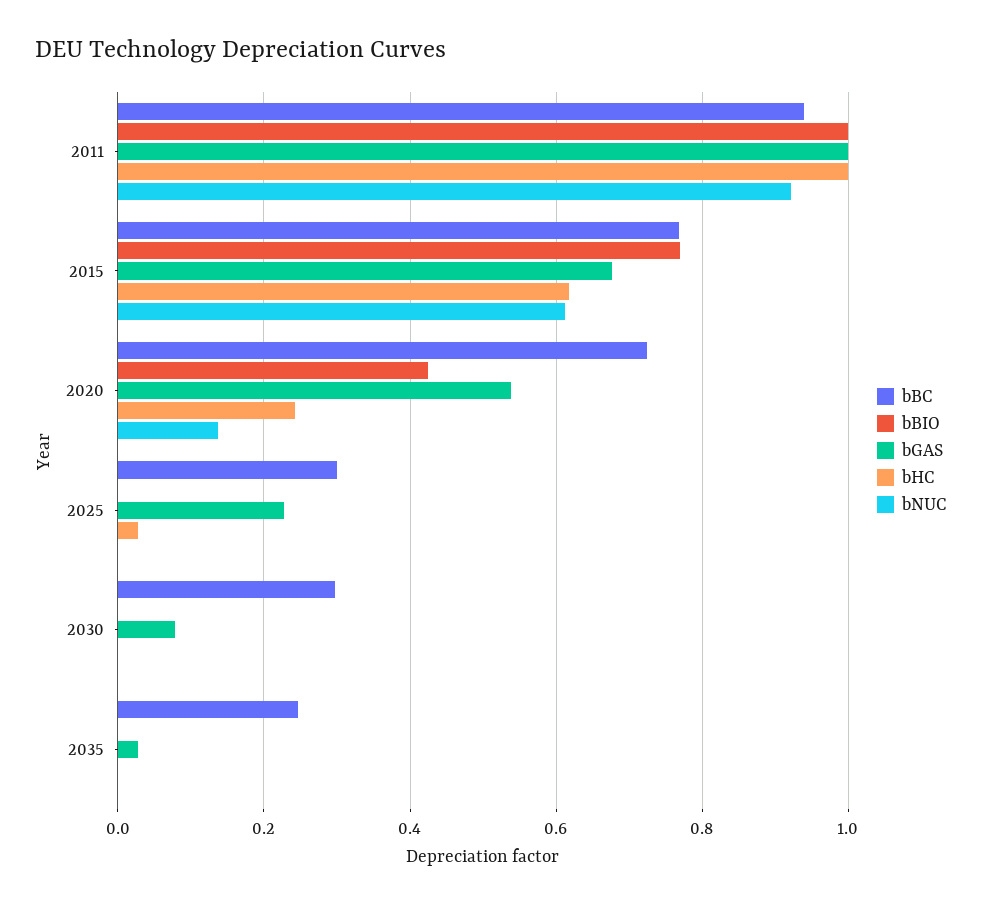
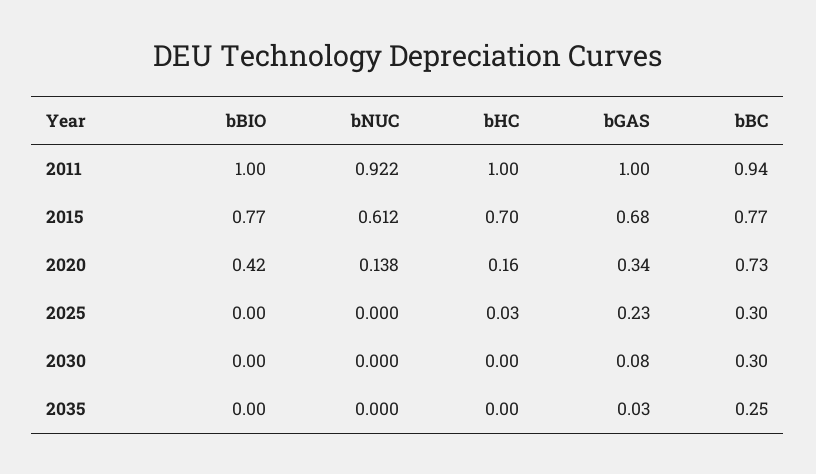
bHC, 2015: 0.62 -> 0.7
bGAS, 2020: 0.54 -> 0.34
bHC, 2020: 0.24 -> 0.16

